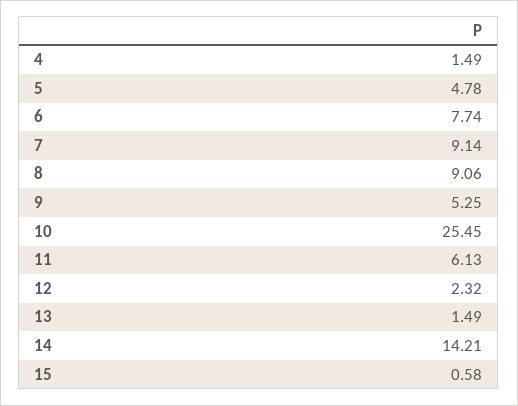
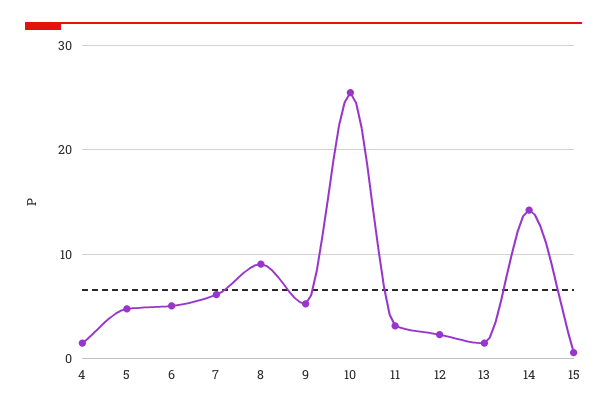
6: 7.74 -> 5
7: 9.14 -> 6
11: 6.13 -> 3

